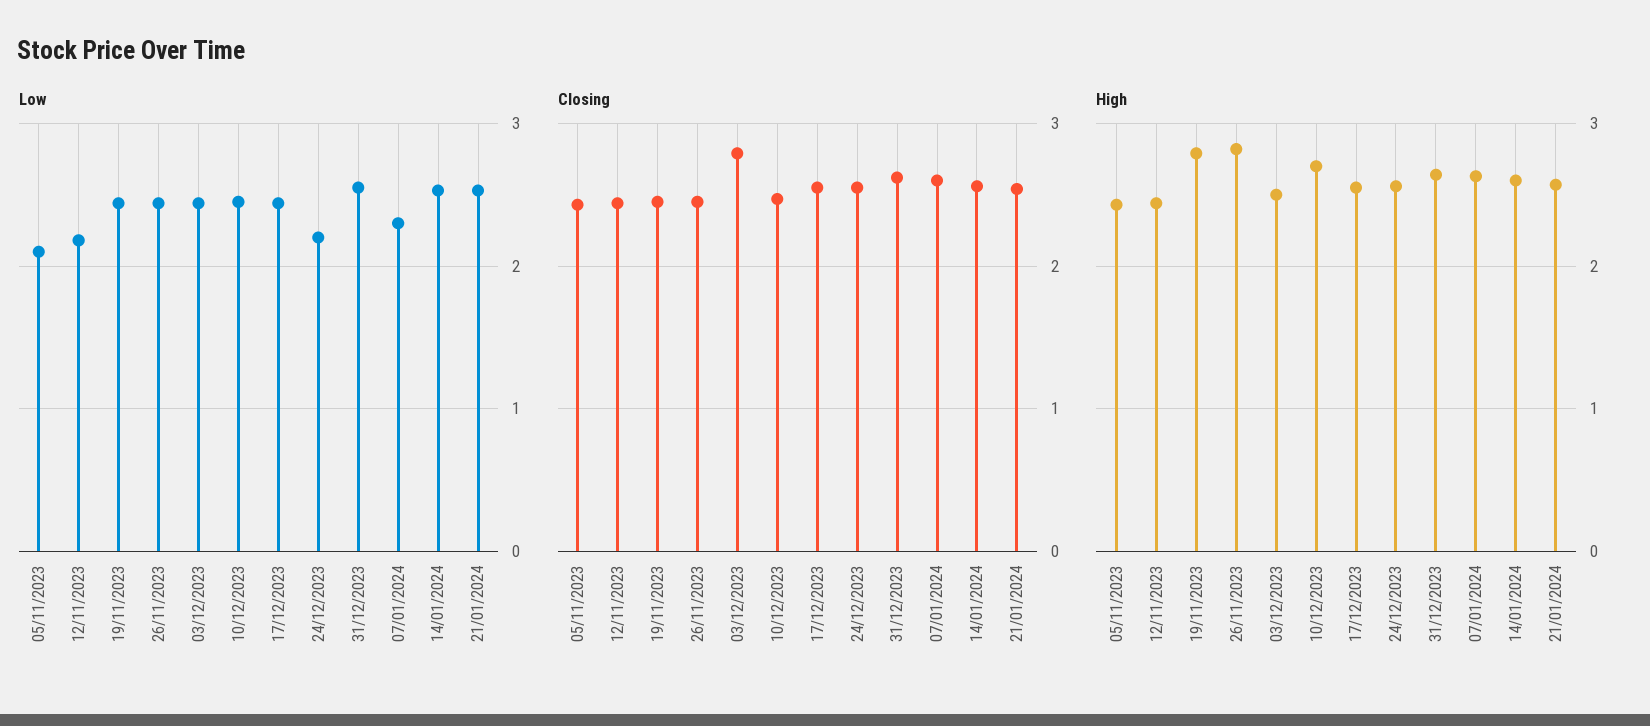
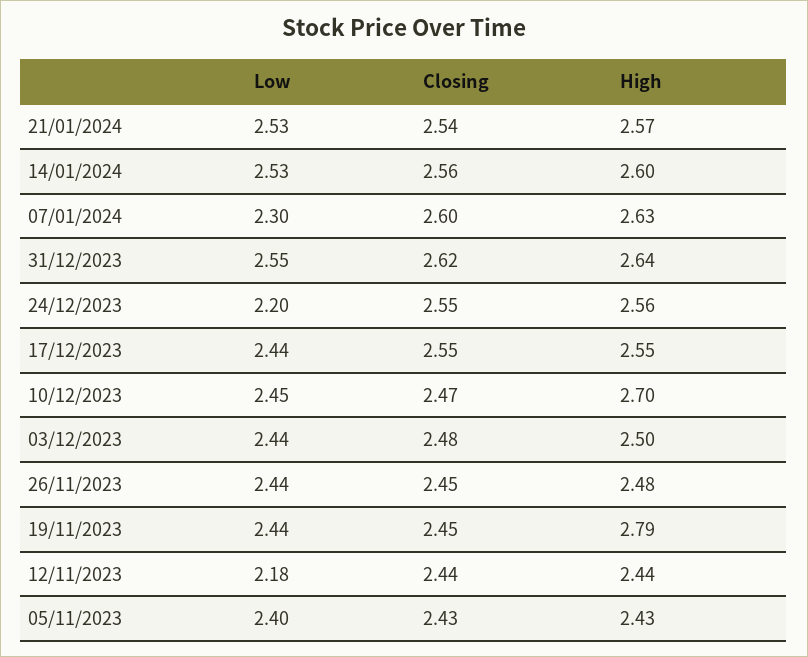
Low, 05/11/2023: 2.1 -> 2.4
Closing, 03/12/2023: 2.8 -> 2.48
High, 26/11/2023: 2.8 -> 2.48

